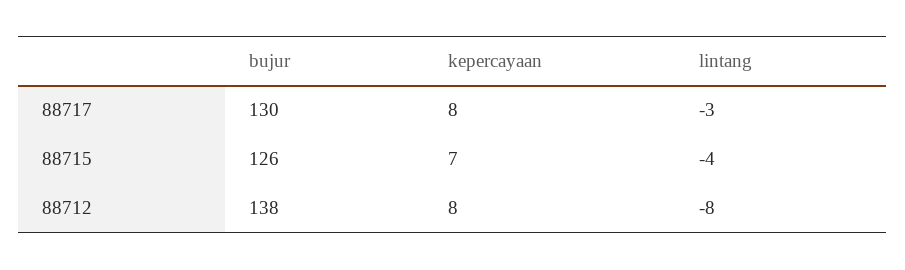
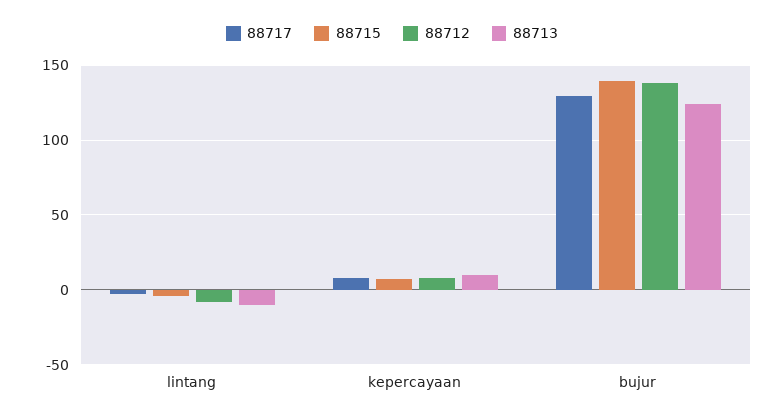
88715, bujur: 126 -> 140
88713, lintang: none -> -10
88713, kepercayaan: none -> 10
88713, bujur: none -> 125

